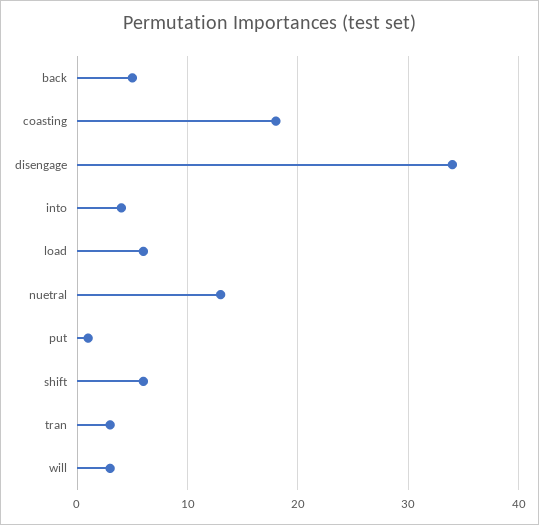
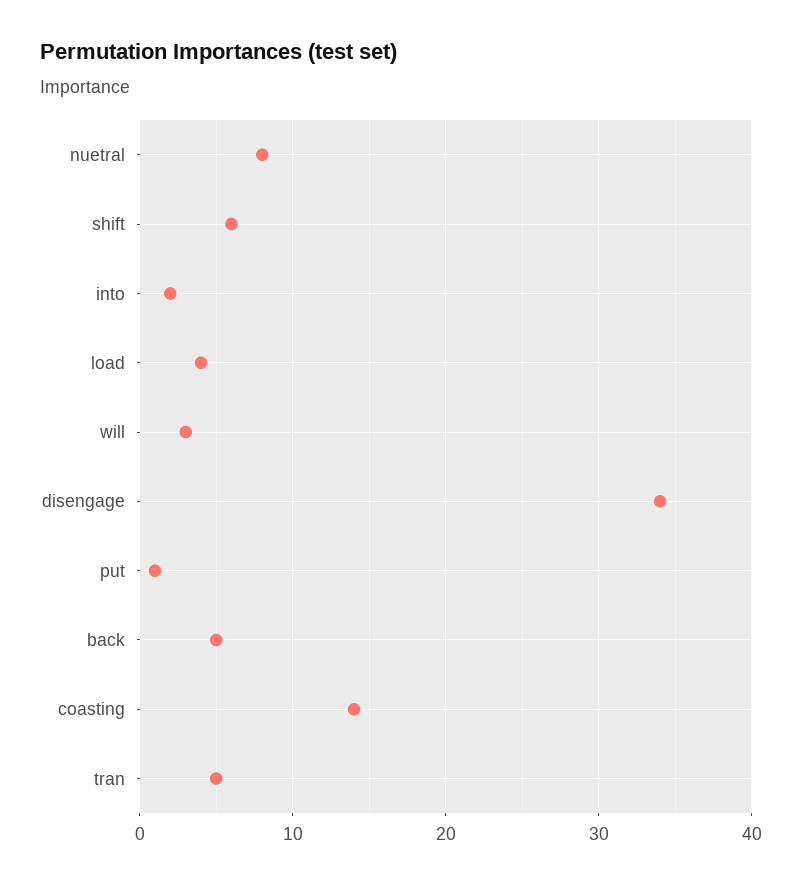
coasting: 18 -> 14
into: 4 -> 2
load: 6 -> 4
nuetral: 13 -> 8
tran: 3 -> 5

